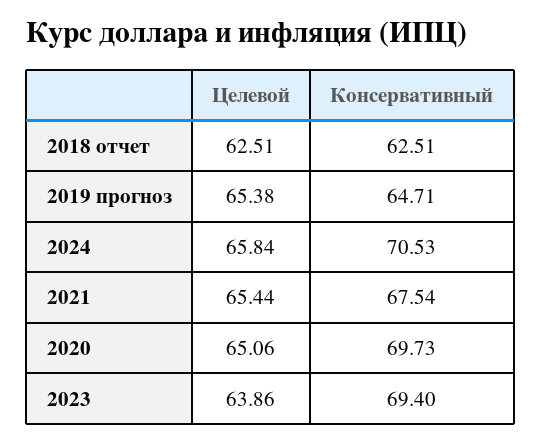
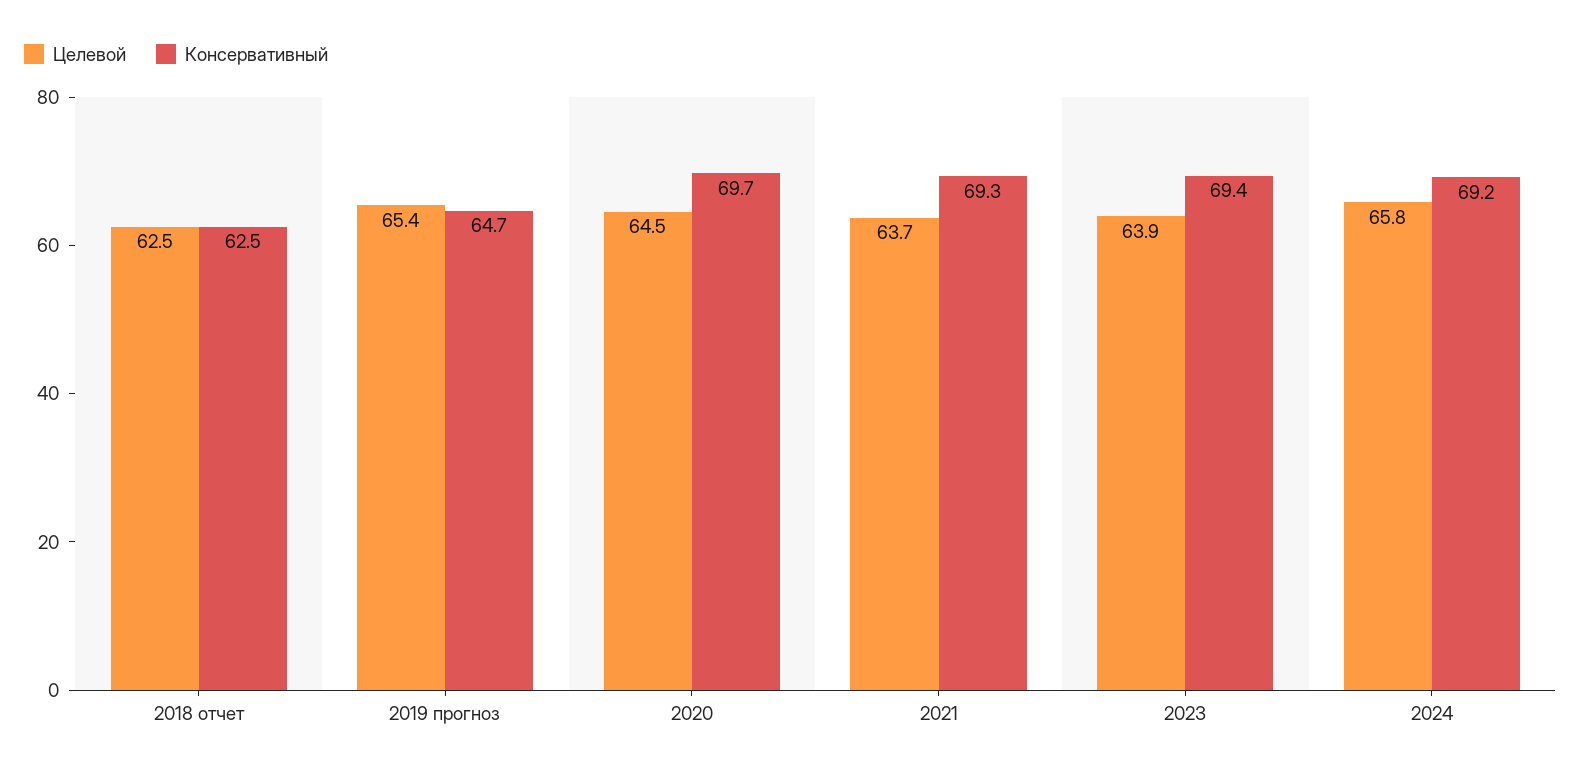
Консервативный, 2024: 70.53 -> 69.2
Целевой, 2021: 65.44 -> 63.7
Консервативный, 2021: 67.54 -> 69.3
Целевой, 2020: 65.06 -> 64.5

